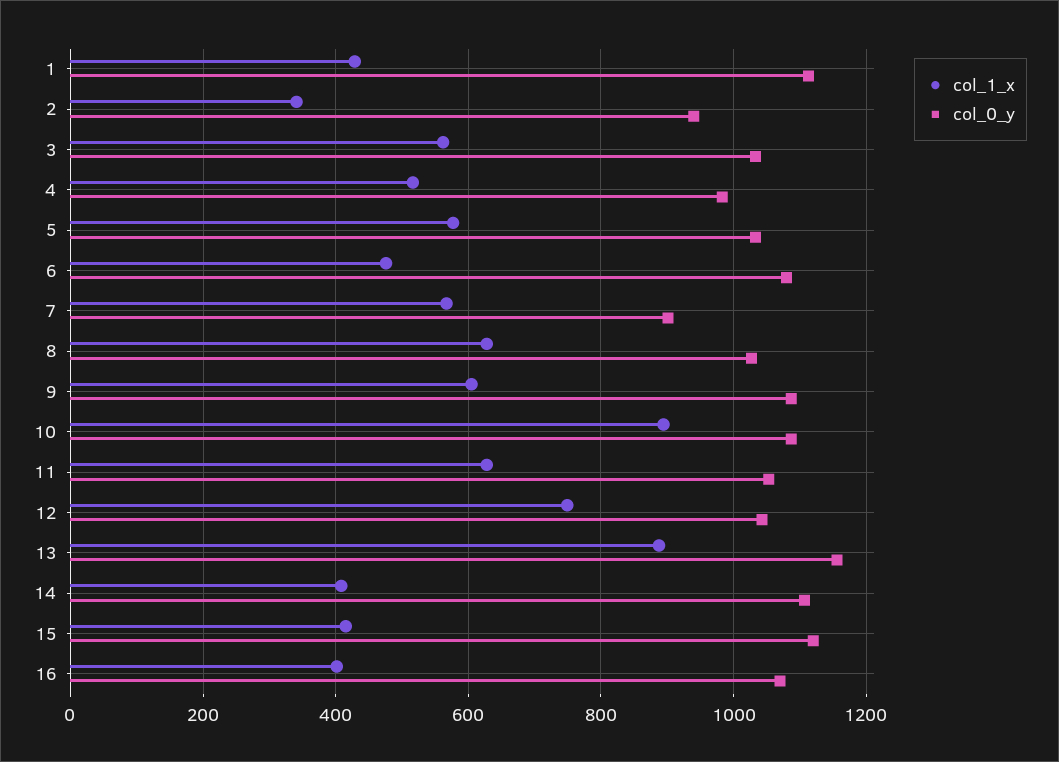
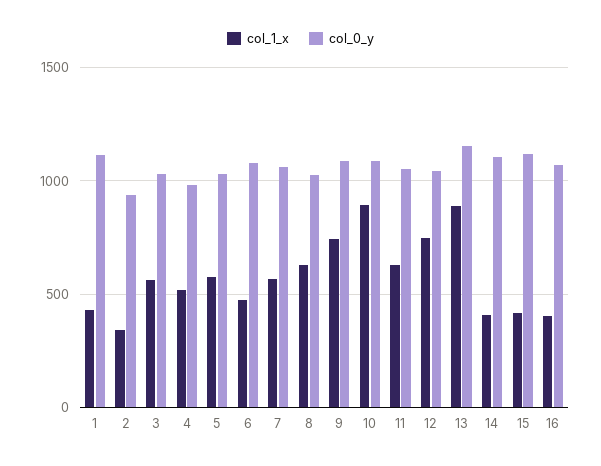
col_0_y, 7: 900 -> 1050
col_1_x, 9: 600 -> 750

